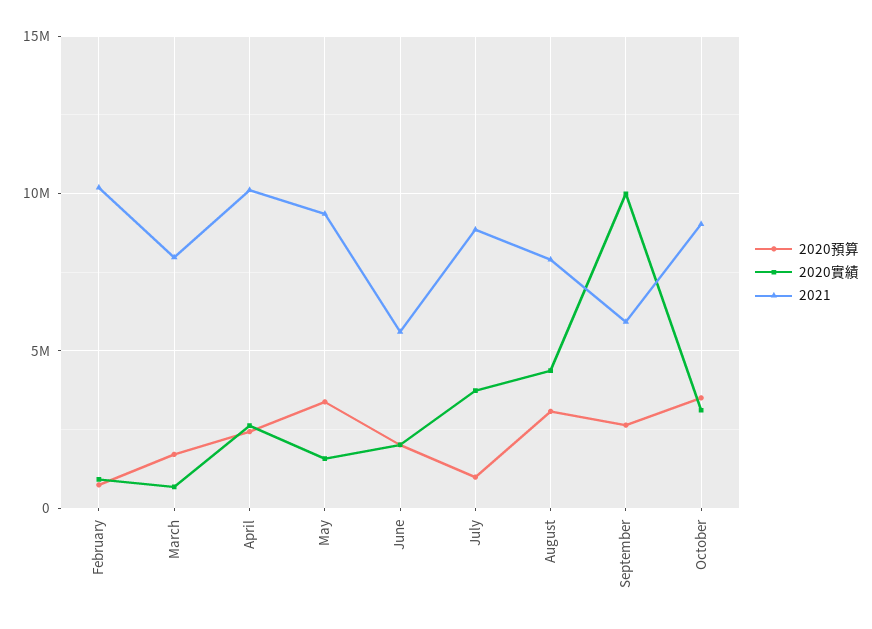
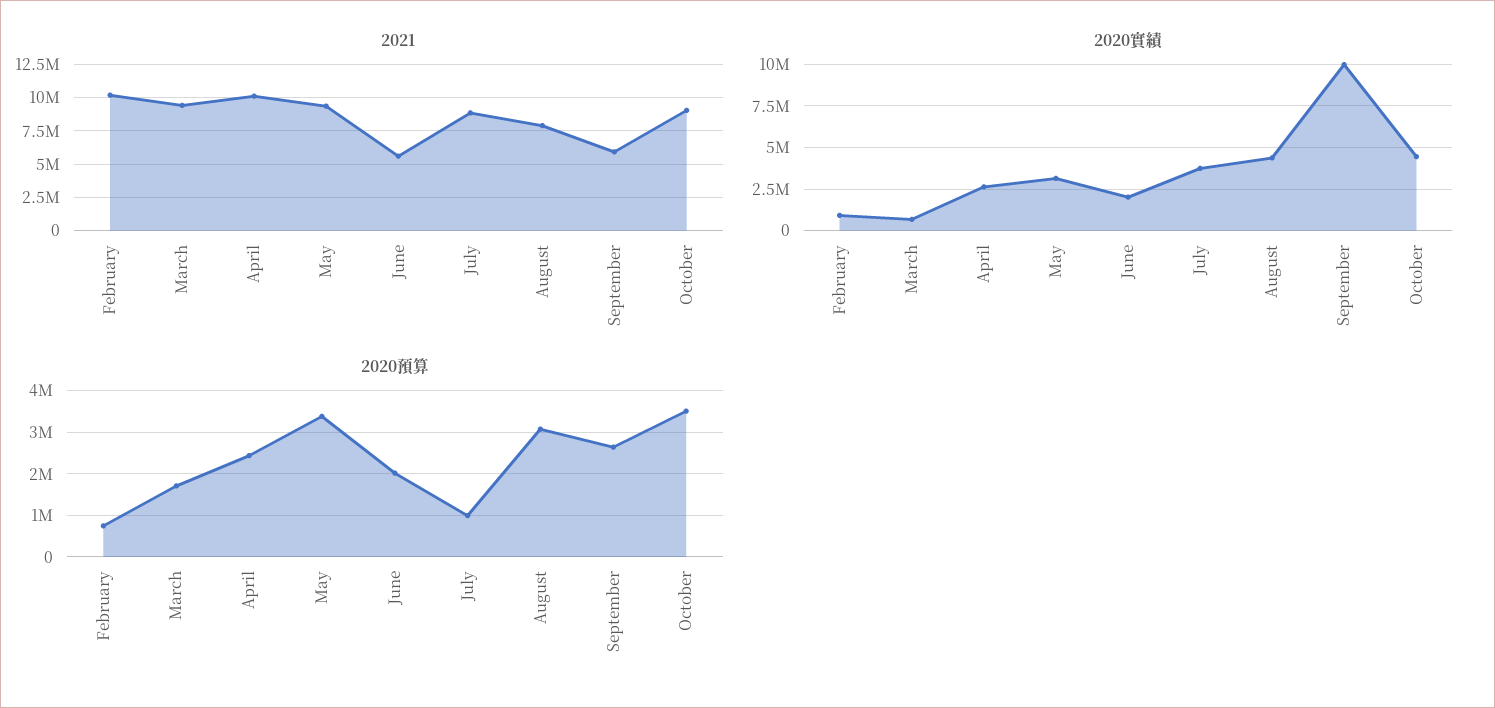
2021, March: 8000000 -> 9500000
2020實績, May: 1500000 -> 3000000
2020實績, October: 3000000 -> 4500000

